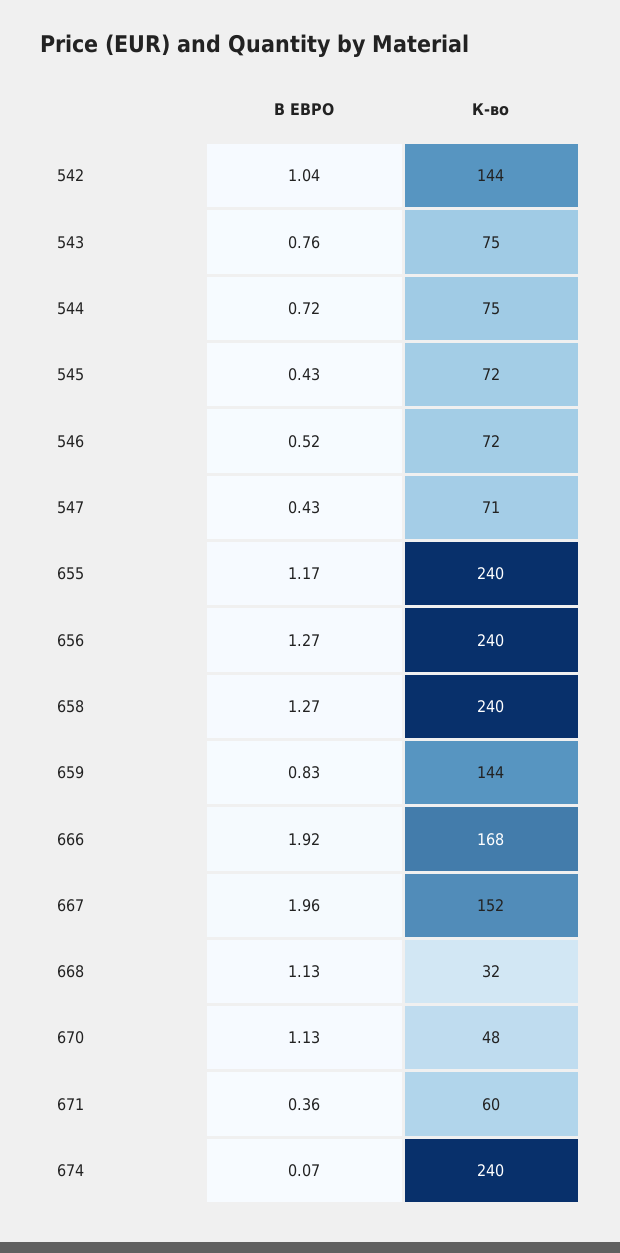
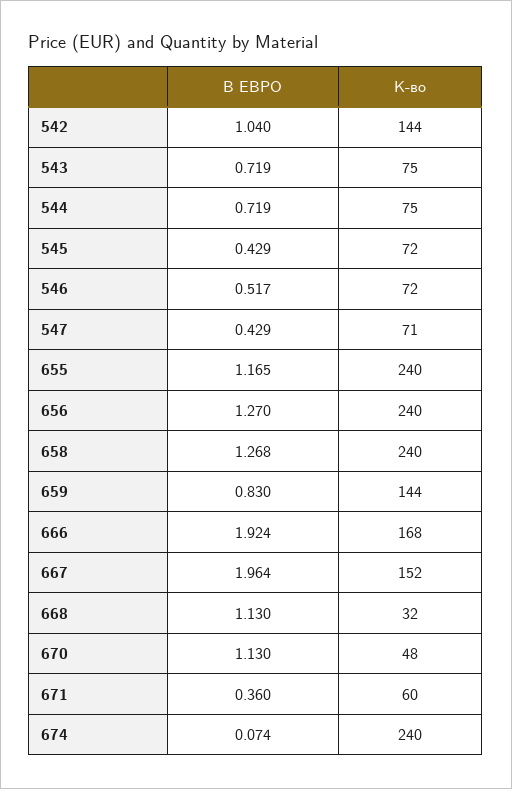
В ЕВРО, 543: 0.76 -> 0.719

